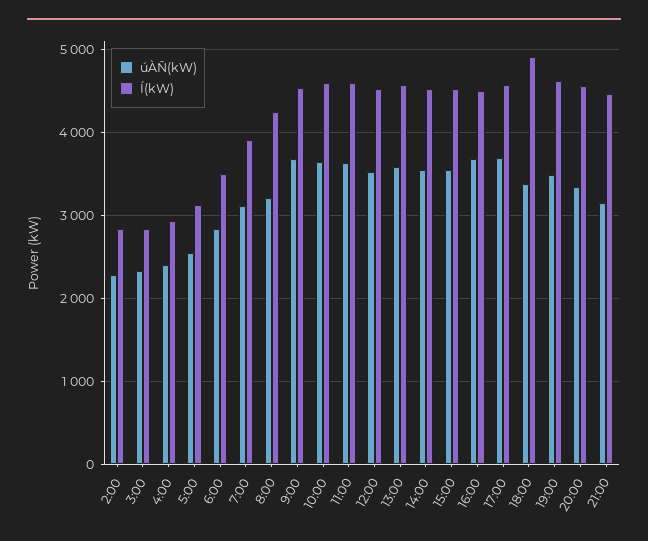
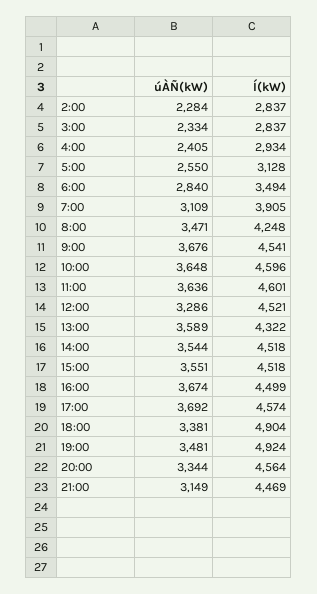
úÀÑ(kW), 8:00: 3200 -> 3471
úÀÑ(kW), 12:00: 3500 -> 3286
Í(kW), 13:00: 4600 -> 4322
Í(kW), 19:00: 4600 -> 4924

